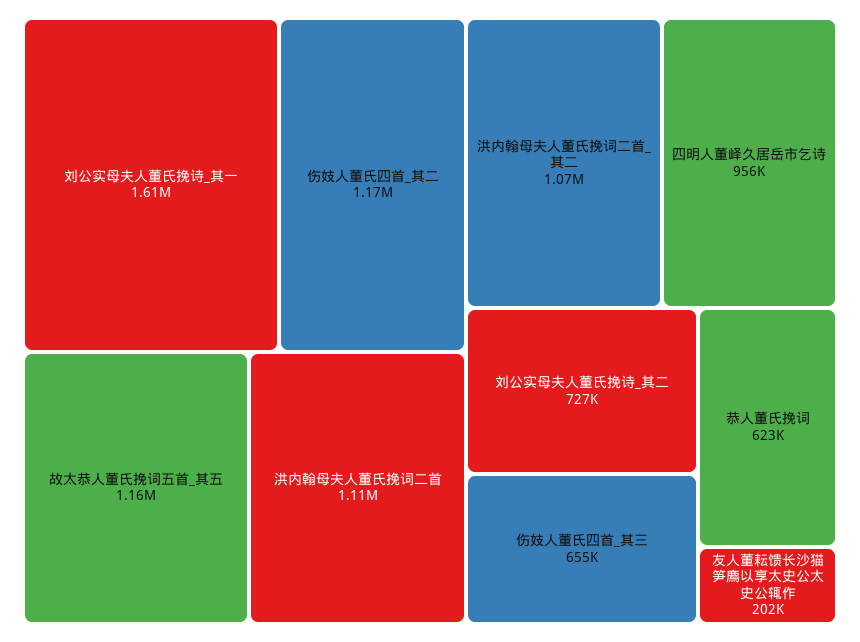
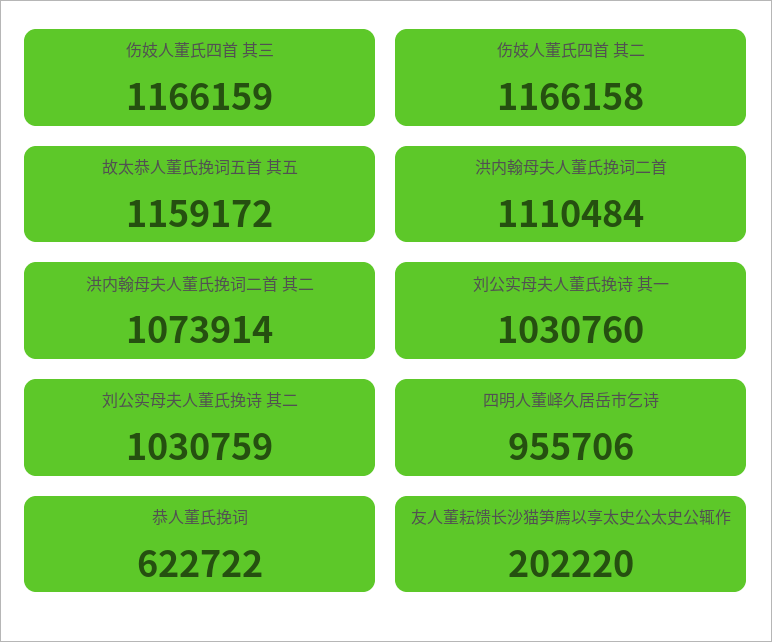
刘公实母夫人董氏挽诗_其一: 1610000 -> 1030760
刘公实母夫人董氏挽诗_其二: 727000 -> 1030759
伤妓人董氏四首_其三: 655000 -> 1166159

